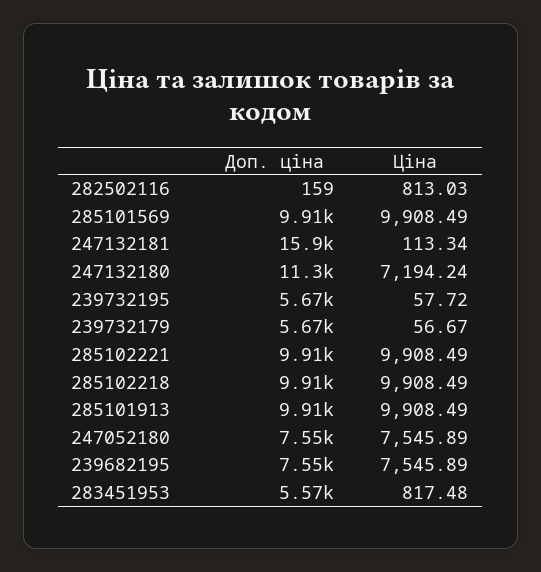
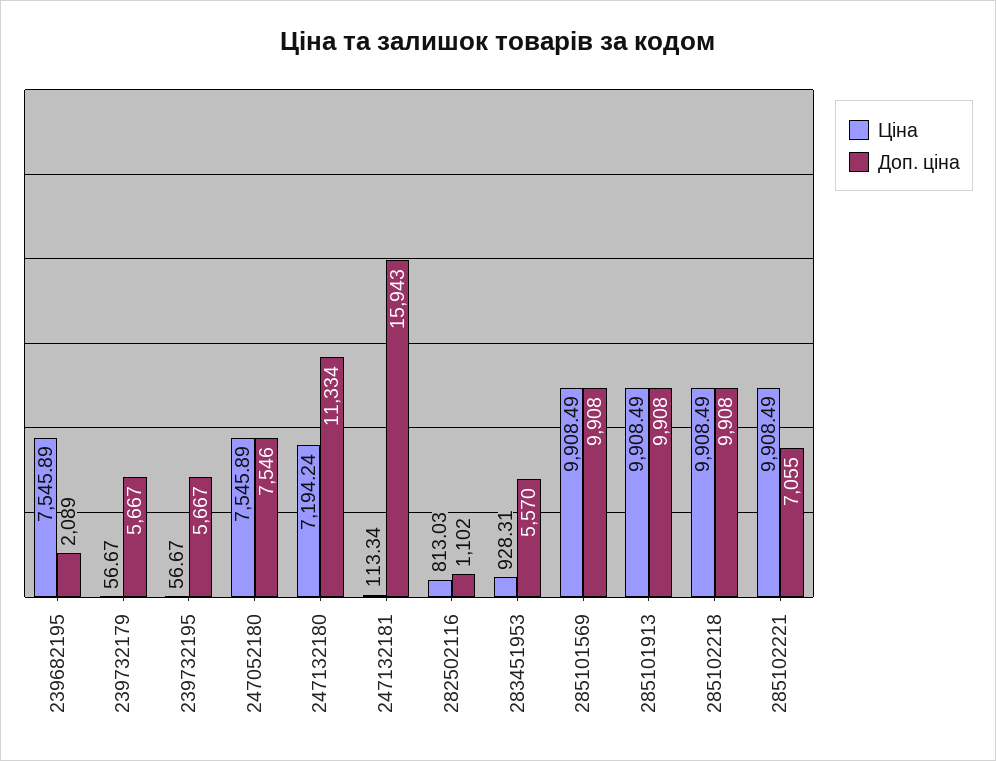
Доп. ціна, 282502116: 159 -> 1102
Ціна, 239732195: 57.72 -> 56.67
Доп. ціна, 285102221: 9910 -> 7055
Доп. ціна, 239682195: 7550 -> 2089
Ціна, 283451953: 817.48 -> 928.31

